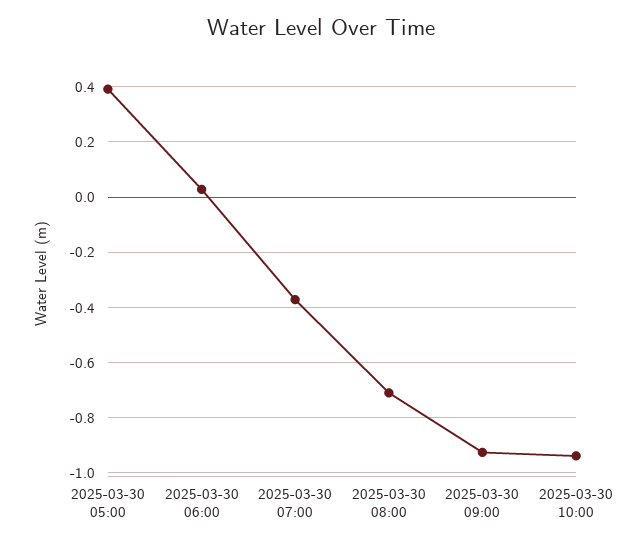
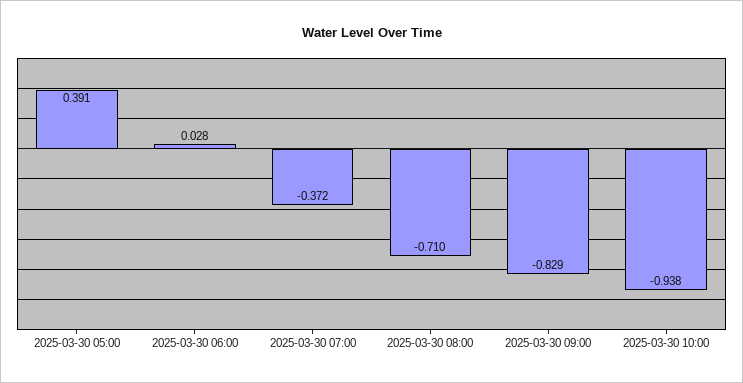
2025-03-30 09:00: -0.925 -> -0.829

